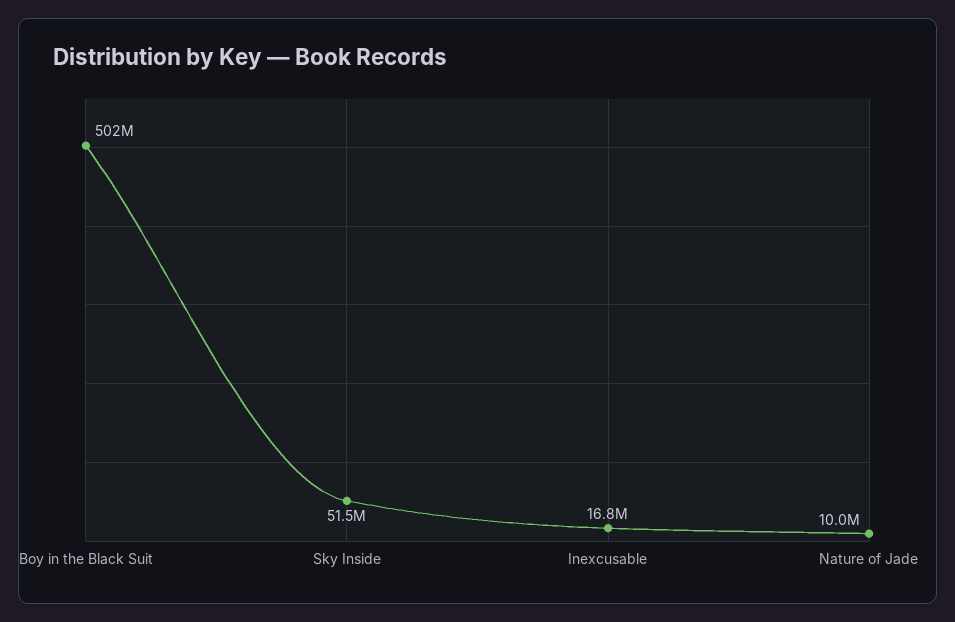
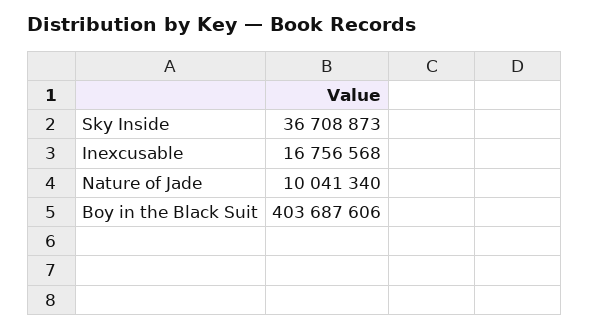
Boy in the Black Suit: 502000000 -> 403687606
Sky Inside: 51500000 -> 36708873

